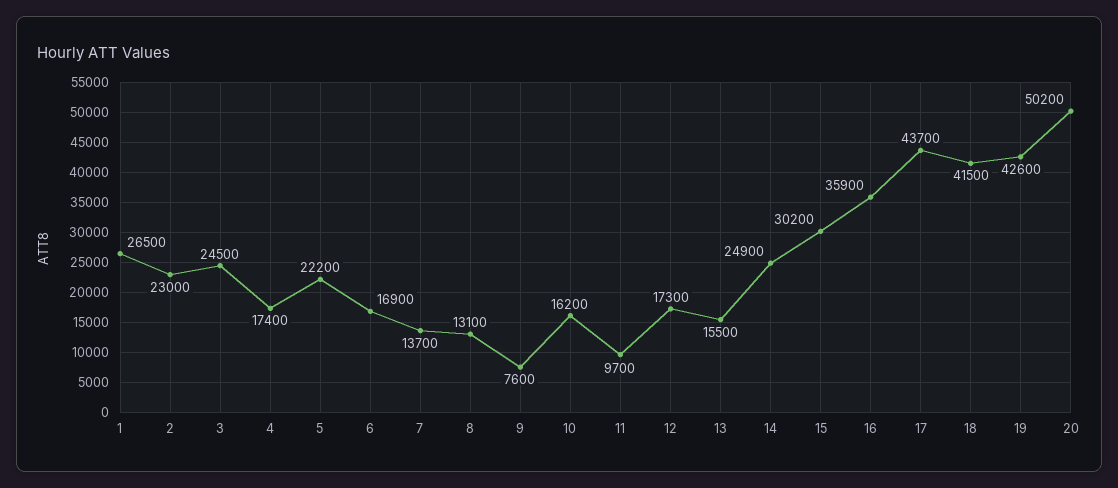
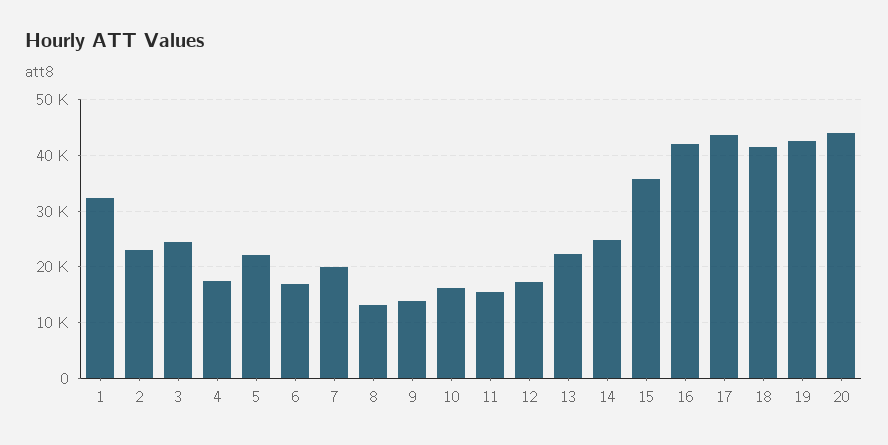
1: 26500 -> 32000
7: 13700 -> 20000
9: 7600 -> 14000
11: 9700 -> 16000
13: 15500 -> 22000
15: 30200 -> 36000
16: 35900 -> 42000
20: 50200 -> 44000

